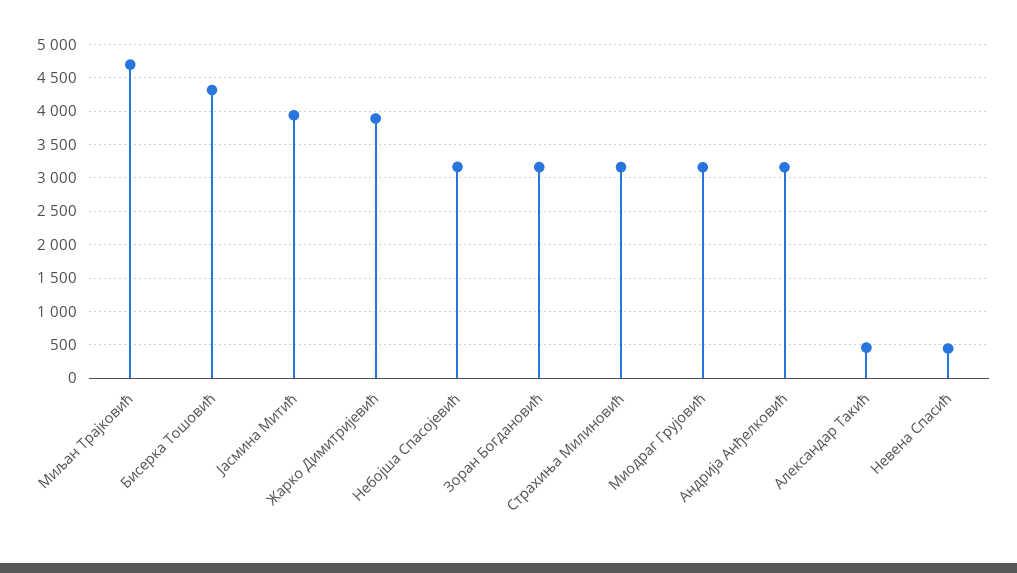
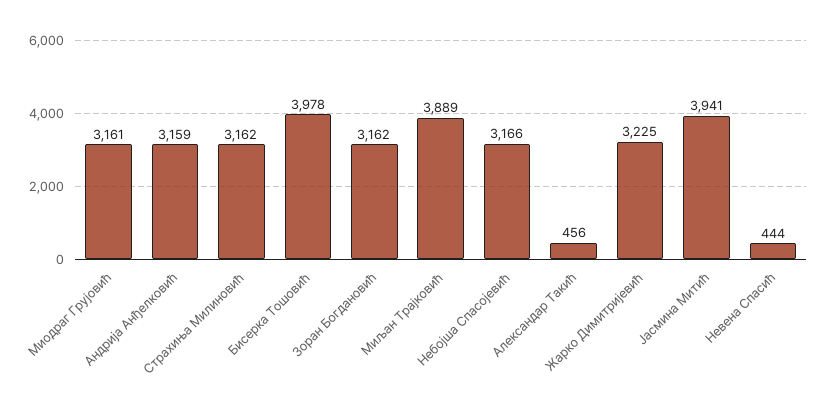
Миљан Трајковић: 4700 -> 3889
Бисерка Тошовић: 4300 -> 3978
Жарко Димитријевић: 3900 -> 3225

